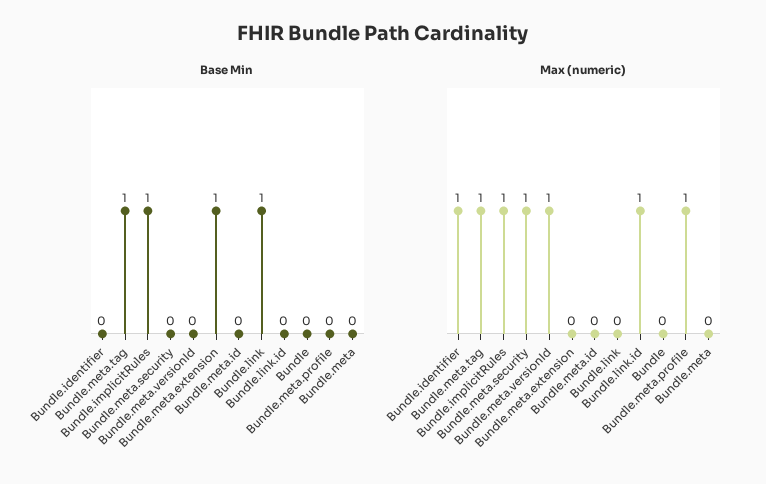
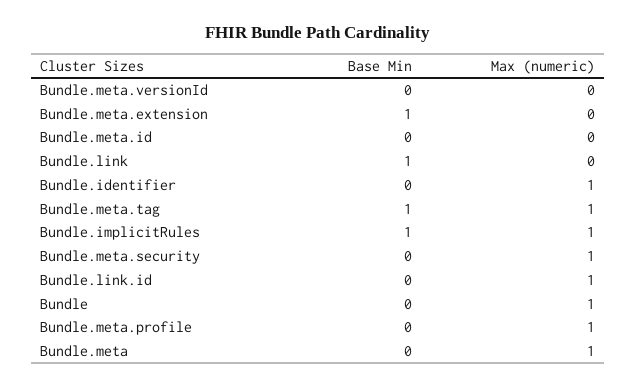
Max (numeric), Bundle.meta.versionId: 1 -> 0
Max (numeric), Bundle: 0 -> 1
Max (numeric), Bundle.meta: 0 -> 1

